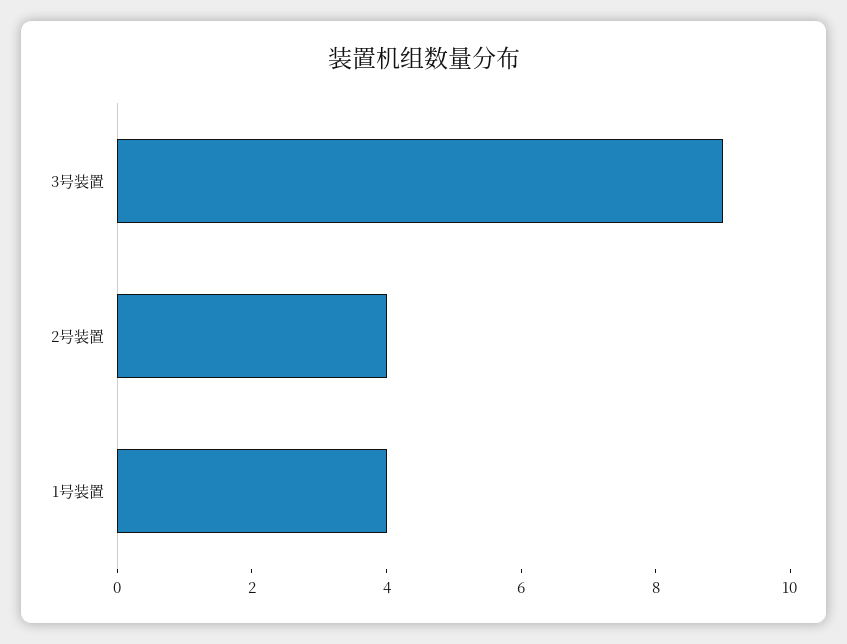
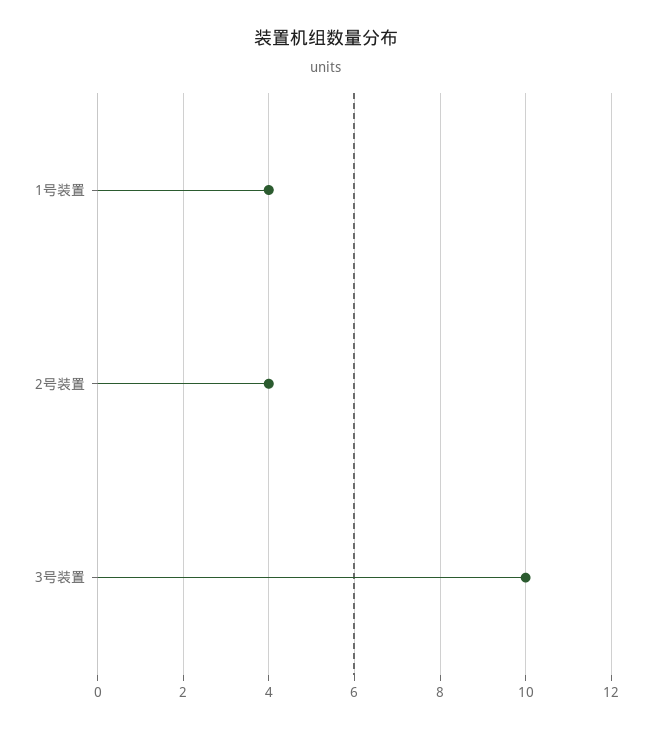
3号装置: 9 -> 10

